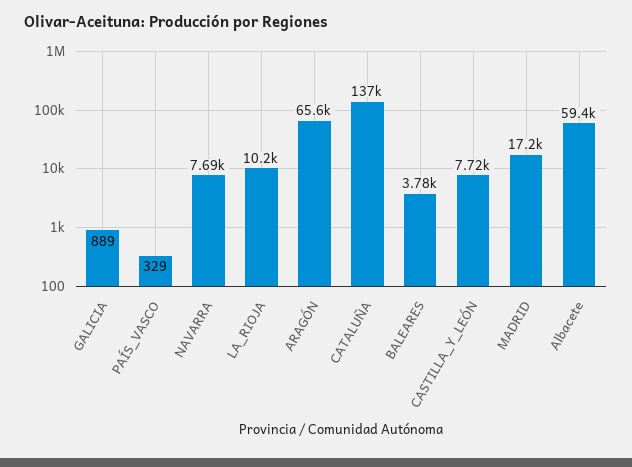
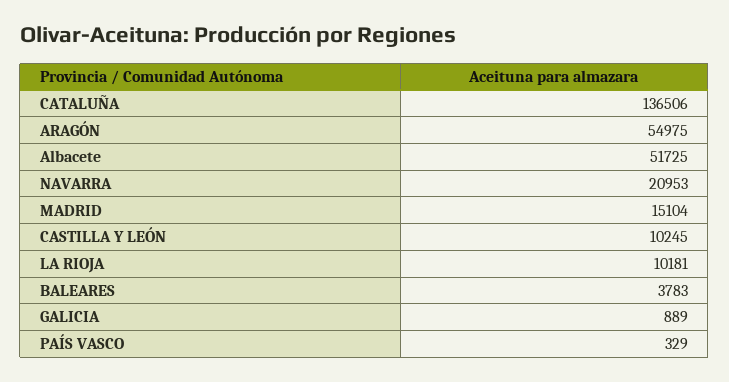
NAVARRA: 7690 -> 20953
ARAGÓN: 65600 -> 54975
CASTILLA_Y_LEÓN: 7720 -> 10245
MADRID: 17200 -> 15104
Albacete: 59400 -> 51725

